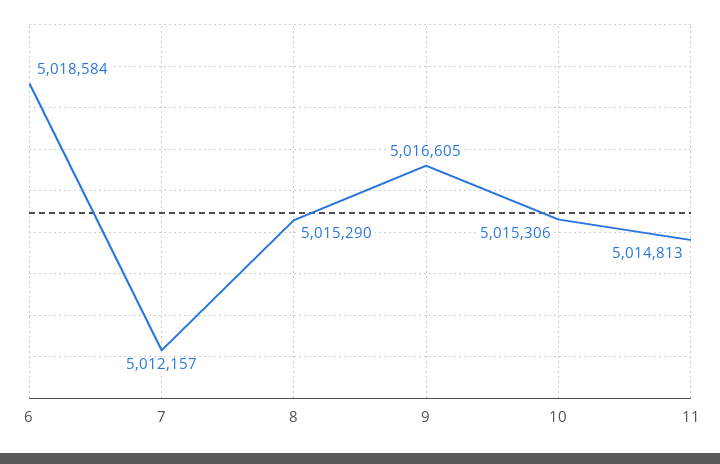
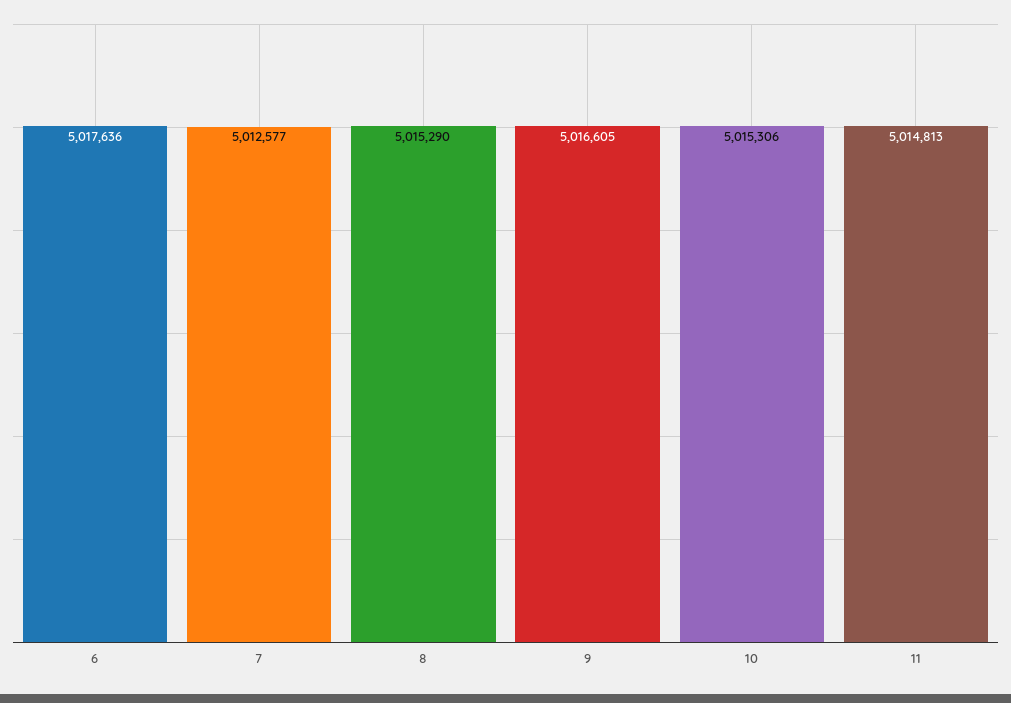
6: 5018584 -> 5017636
7: 5012157 -> 5012577

